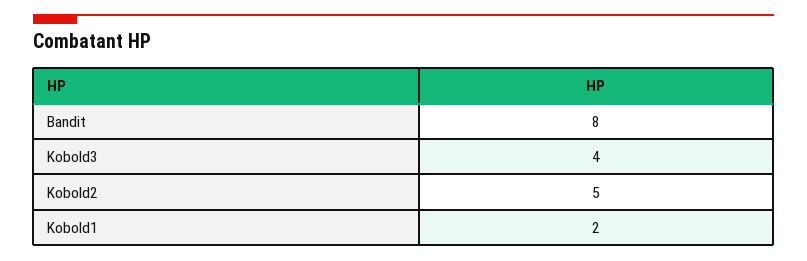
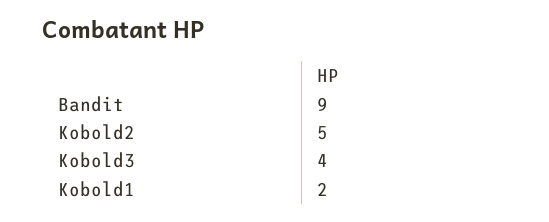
Bandit: 8 -> 9

